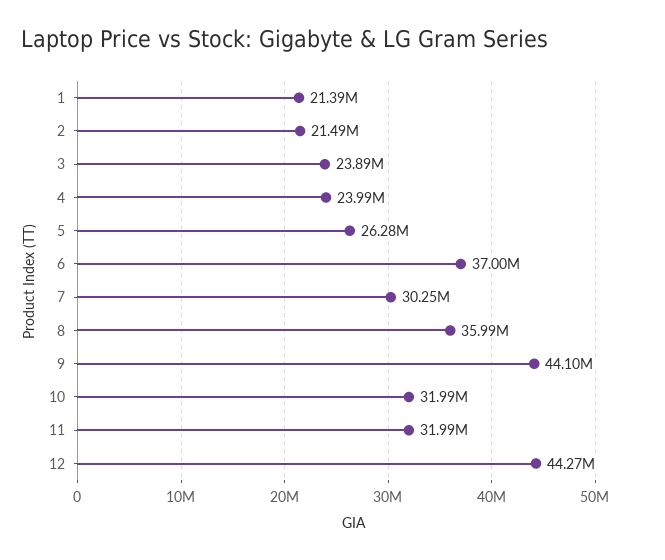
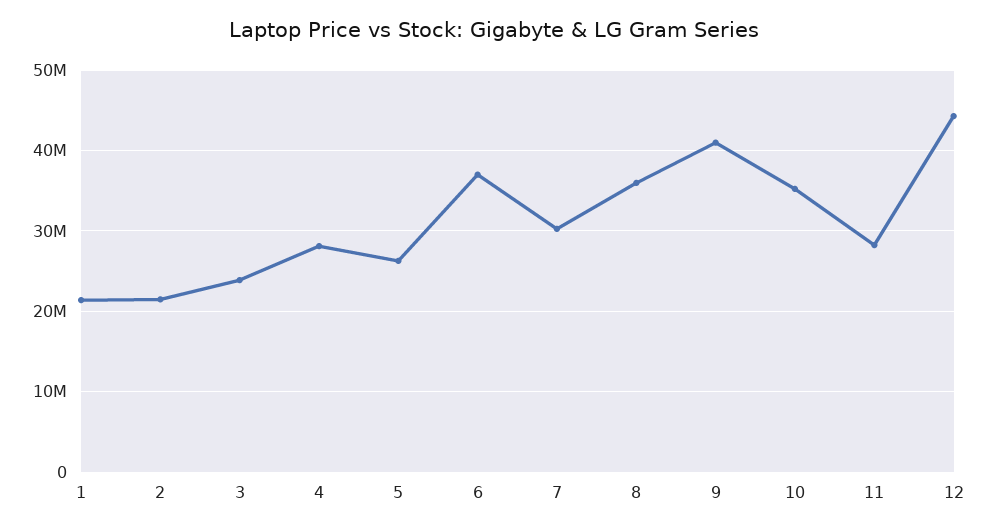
4: 23990000 -> 28000000
9: 44100000 -> 41000000
10: 31990000 -> 35000000
11: 31990000 -> 28000000

